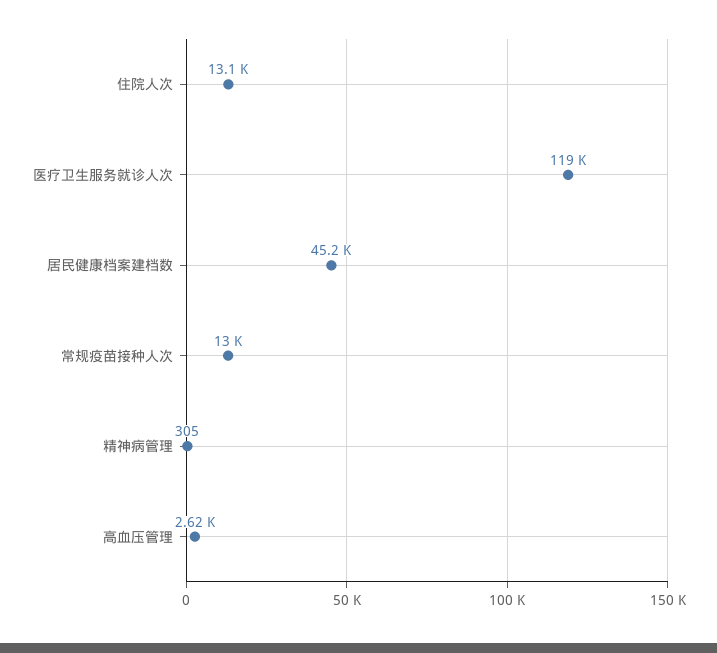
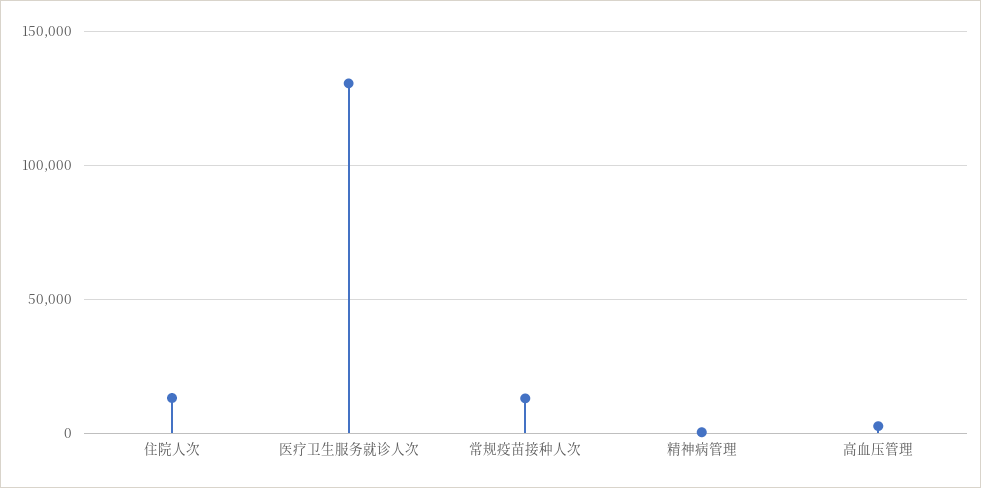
医疗卫生服务就诊人次: 119000 -> 130000
居民健康档案建档数: 45200 -> none

